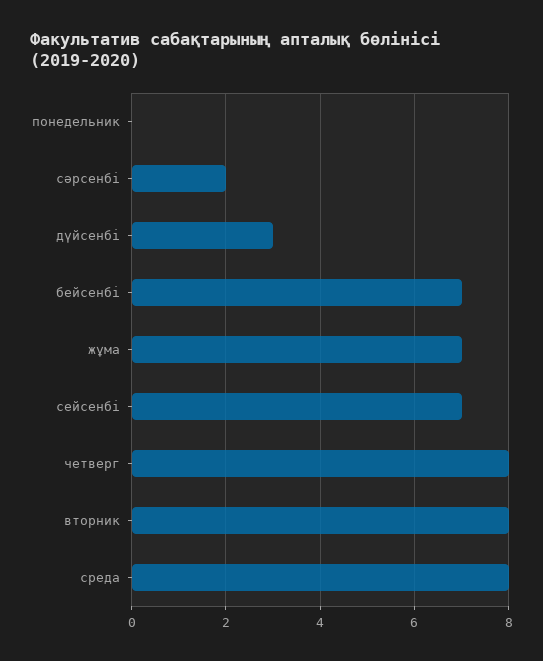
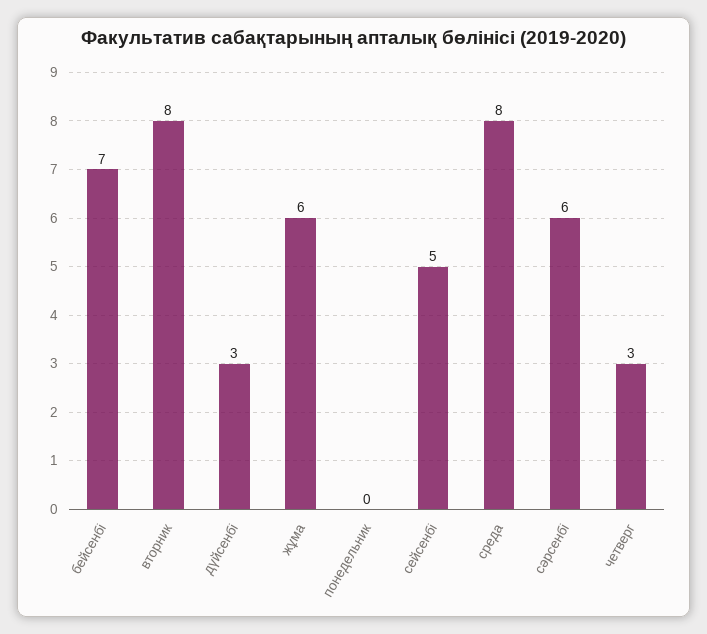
сәрсенбі: 2 -> 6
жұма: 7 -> 6
сейсенбі: 7 -> 5
четверг: 8 -> 3

